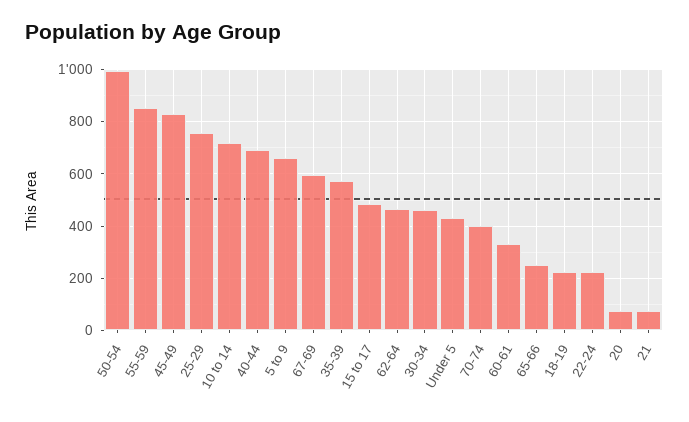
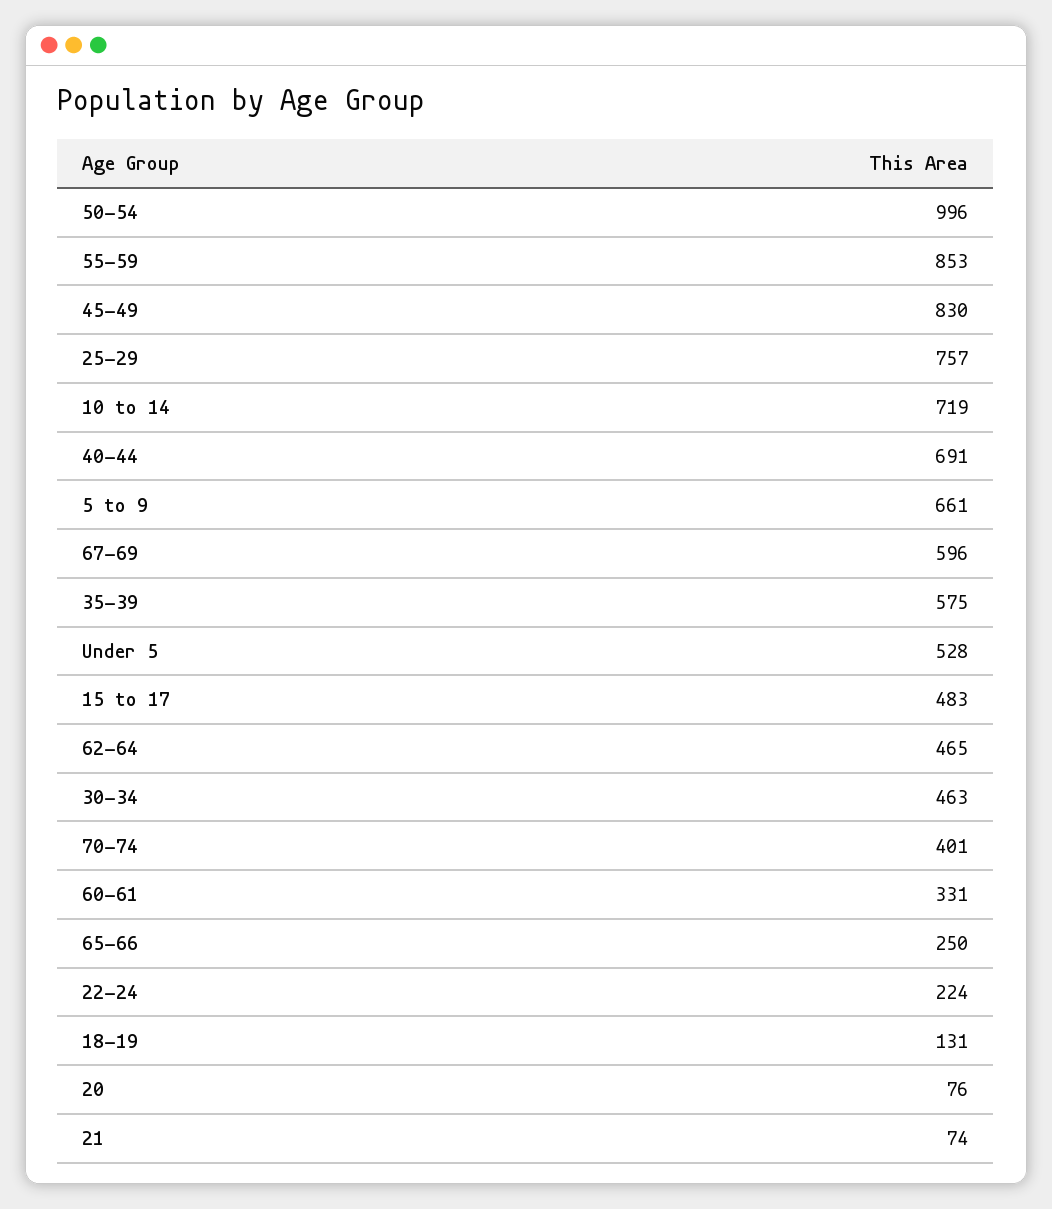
Under 5: 425 -> 528
18-19: 225 -> 131

